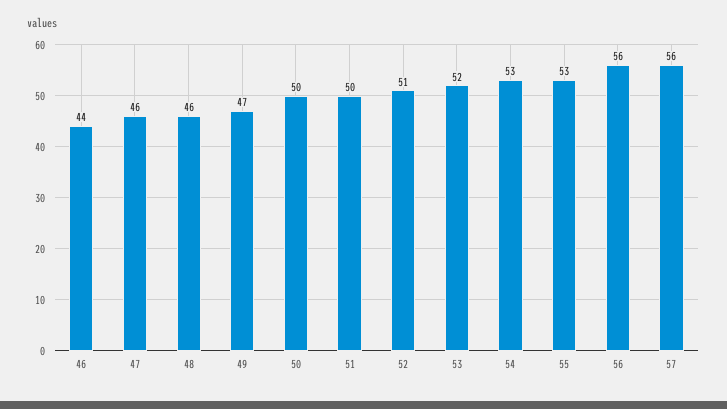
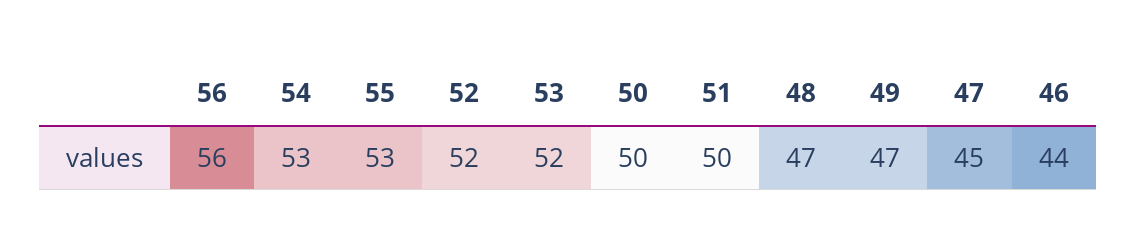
47: 46 -> 45
48: 46 -> 47
52: 51 -> 52
57: 56 -> none

